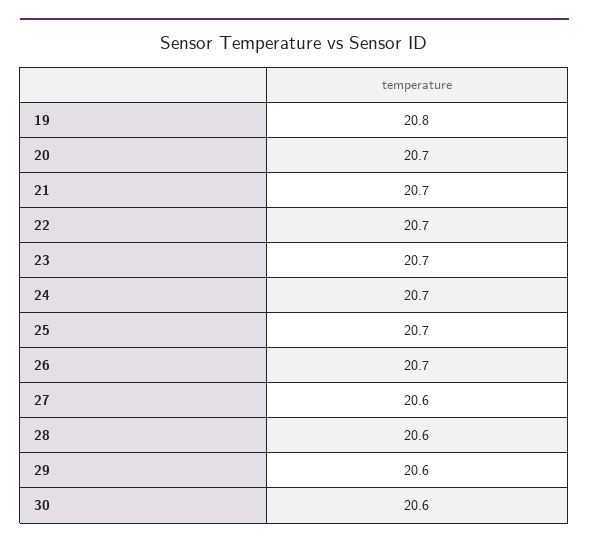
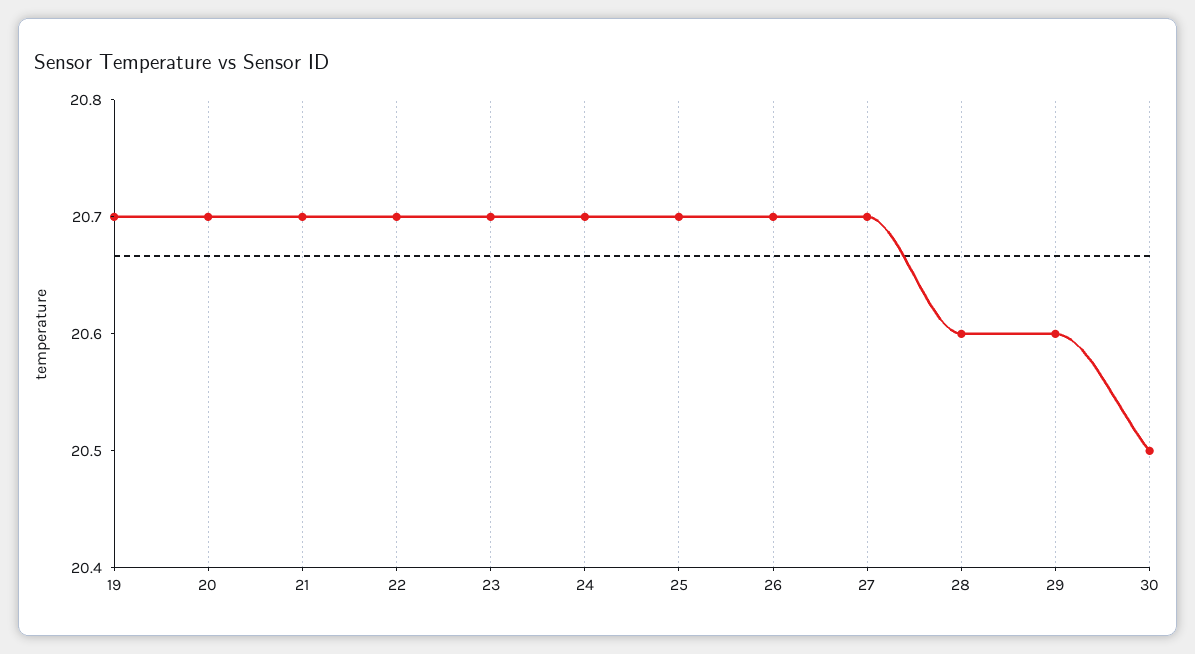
19: 20.8 -> 20.7
27: 20.6 -> 20.7
30: 20.6 -> 20.5

